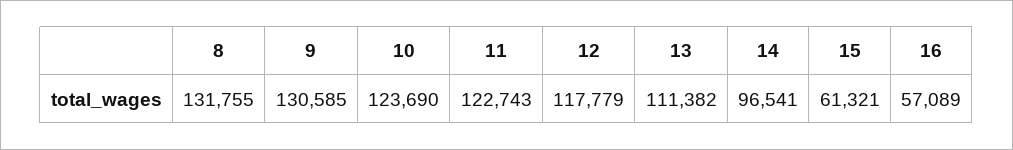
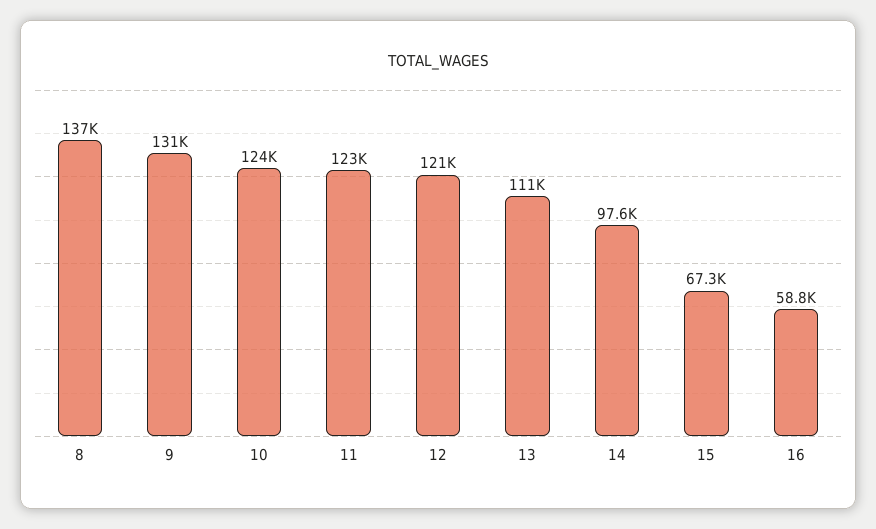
8: 131755 -> 137000
12: 117779 -> 121000
14: 96541 -> 97600
15: 61321 -> 67300
16: 57089 -> 58800

